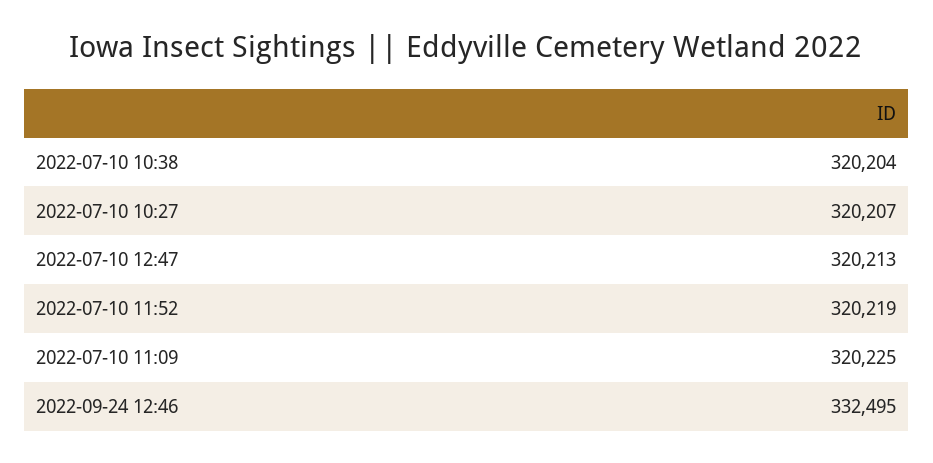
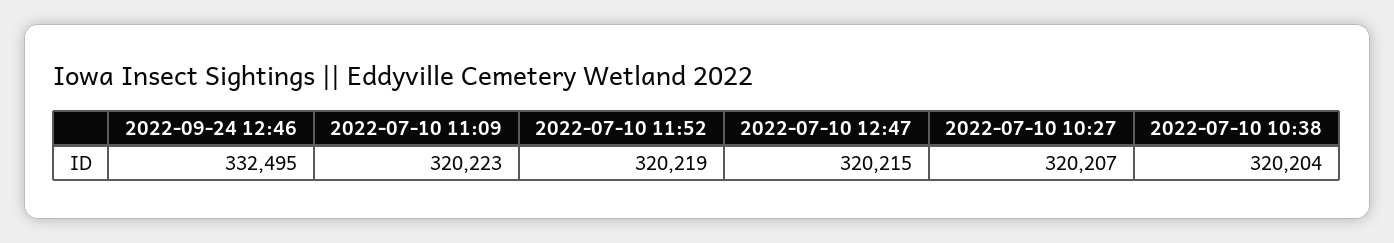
2022-07-10 12:47: 320213 -> 320215
2022-07-10 11:09: 320225 -> 320223

